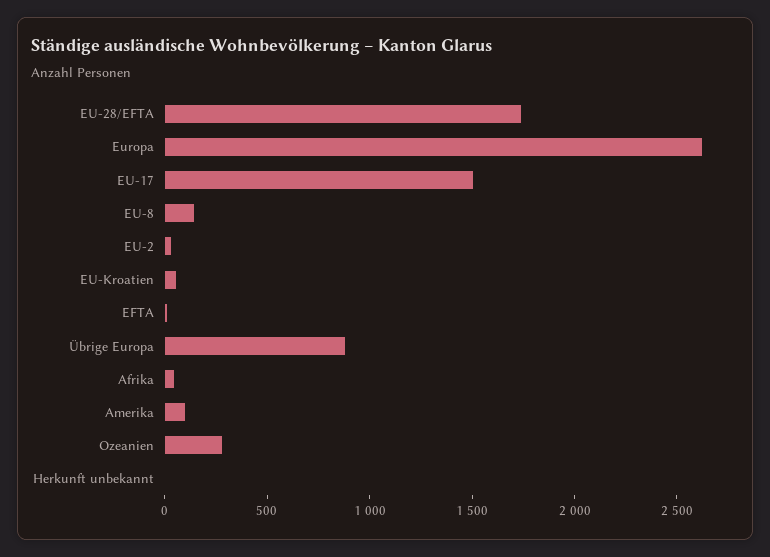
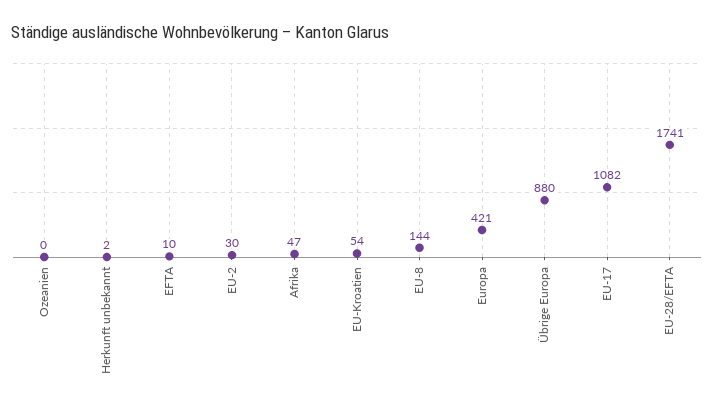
Europa: 2600 -> 421
EU-17: 1500 -> 1082
Amerika: 100 -> none
Ozeanien: 300 -> 0

